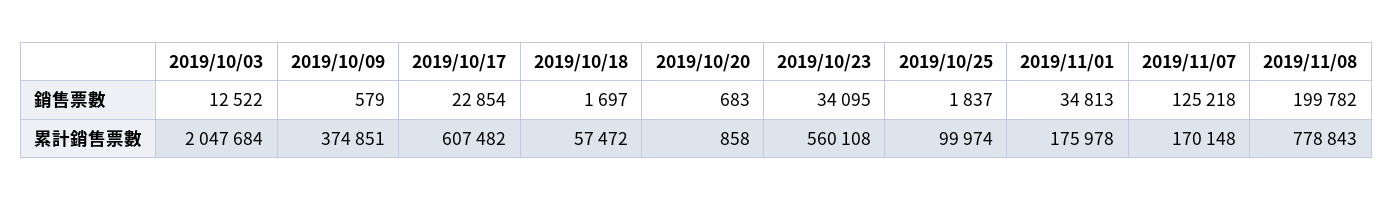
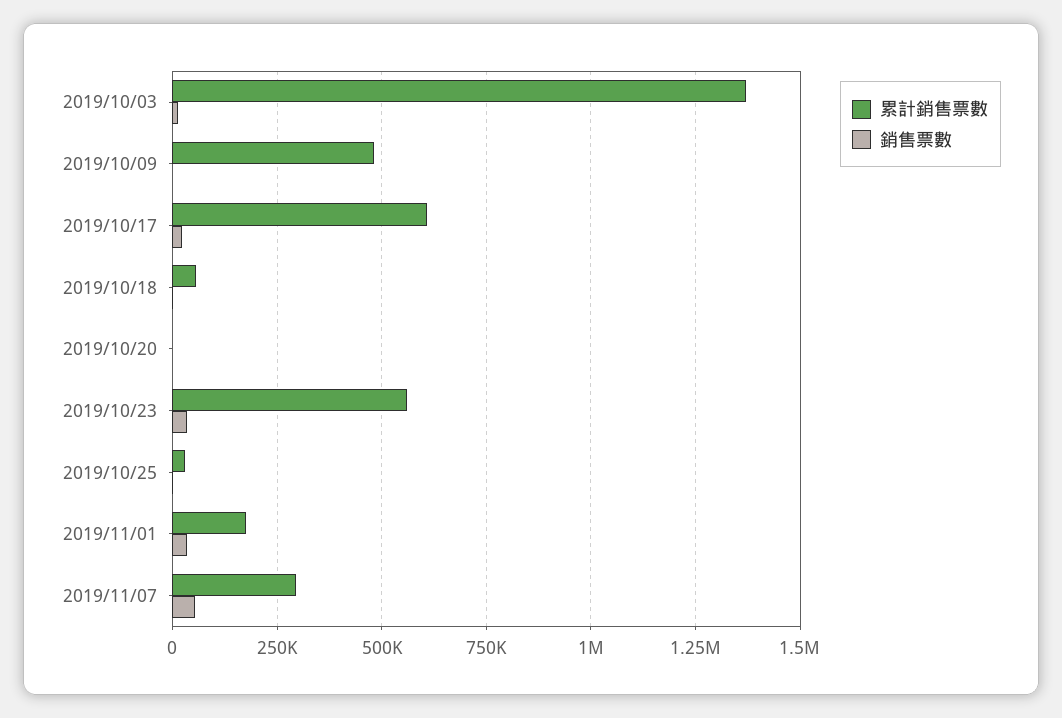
銷售票數, 2019/11/07: 125218 -> 50000
銷售票數, 2019/11/08: 199782 -> none
累計銷售票數, 2019/10/03: 2047684 -> 1375000
累計銷售票數, 2019/10/09: 374851 -> 475000
累計銷售票數, 2019/10/25: 99974 -> 25000
累計銷售票數, 2019/11/07: 170148 -> 300000
累計銷售票數, 2019/11/08: 778843 -> none

